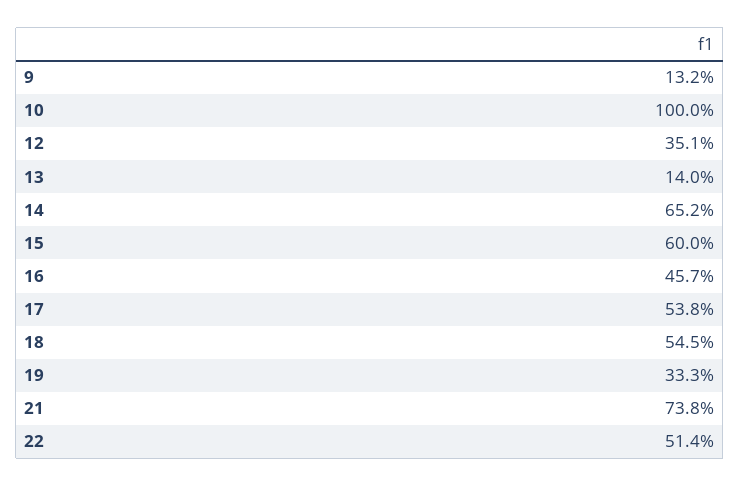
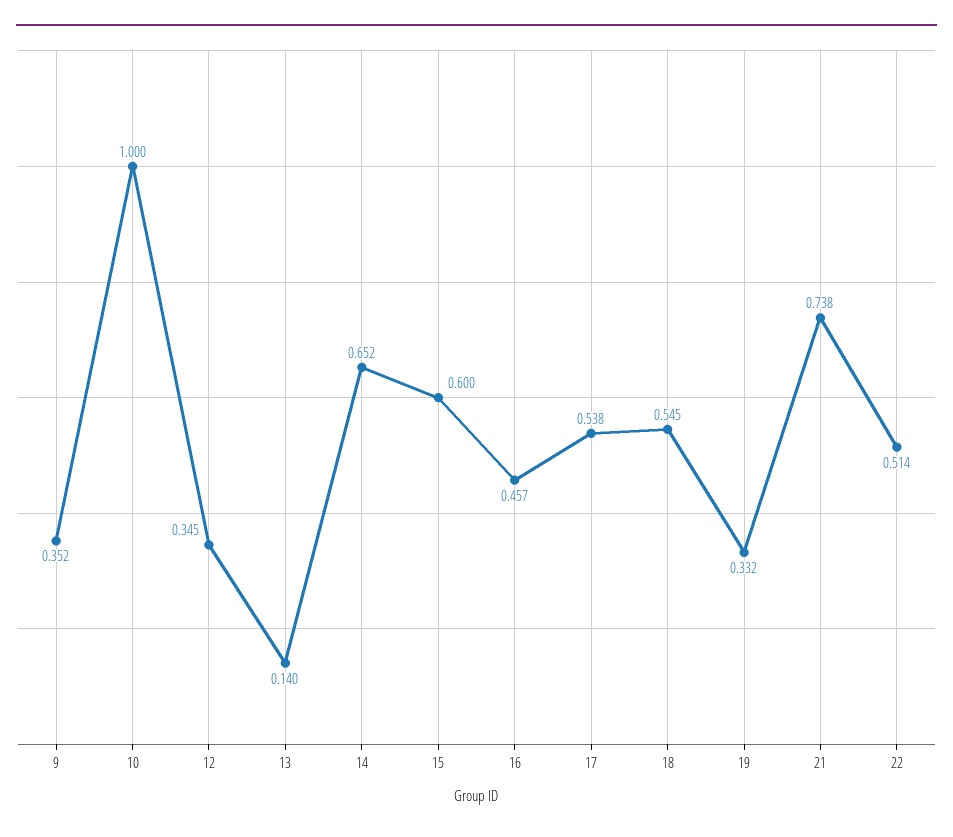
9: 0.132 -> 0.352
12: 0.351 -> 0.345
19: 0.333 -> 0.332

